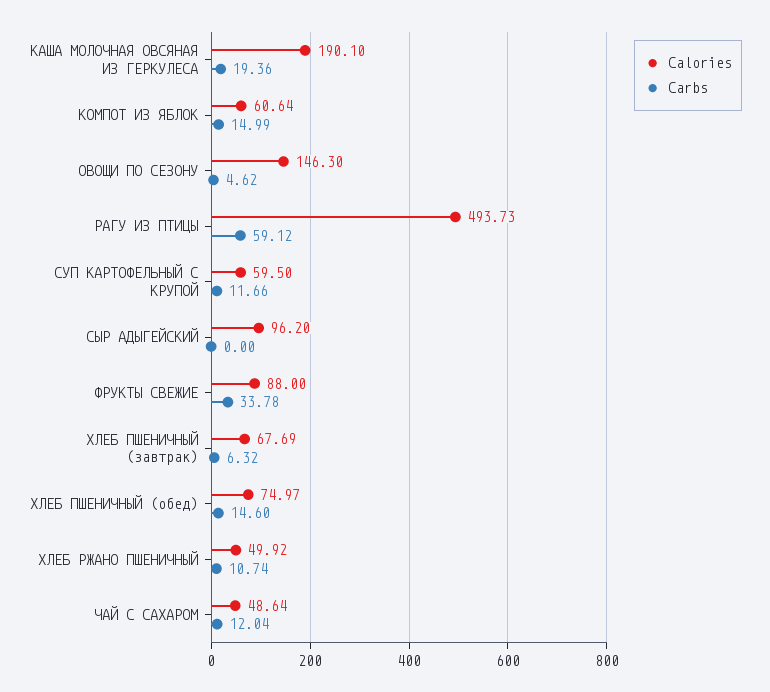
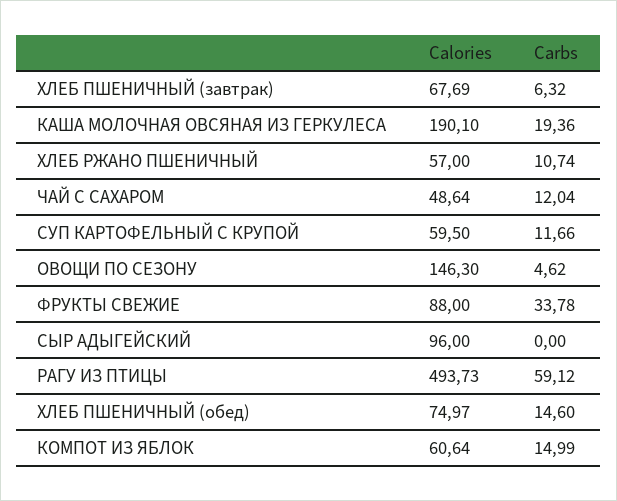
Calories, СЫР АДЫГЕЙСКИЙ: 96.2 -> 96
Calories, ХЛЕБ РЖАНО ПШЕНИЧНЫЙ: 49.92 -> 57

